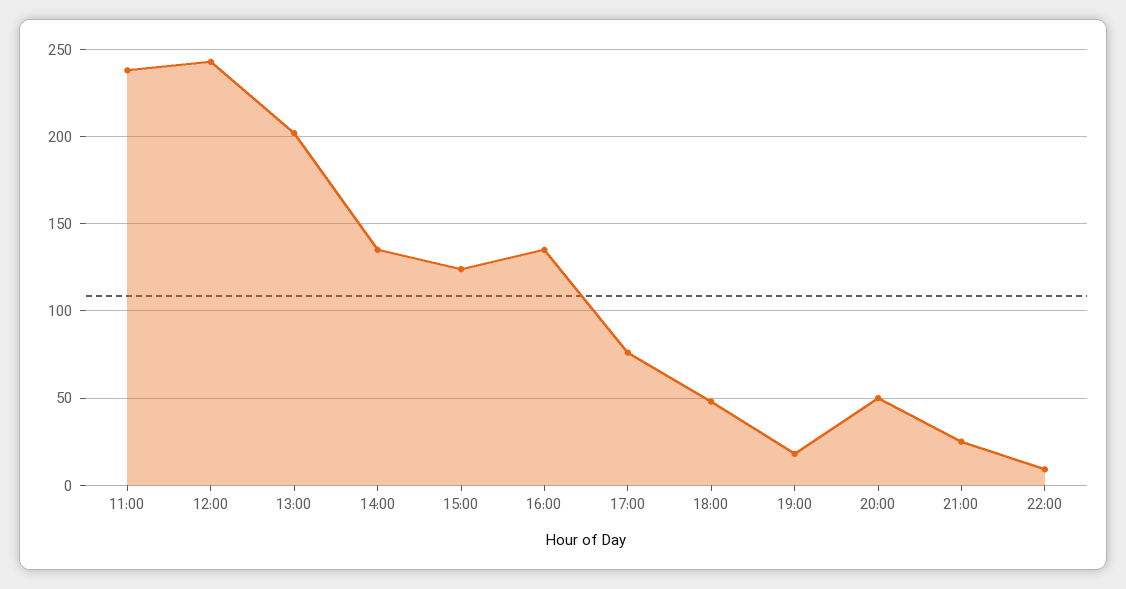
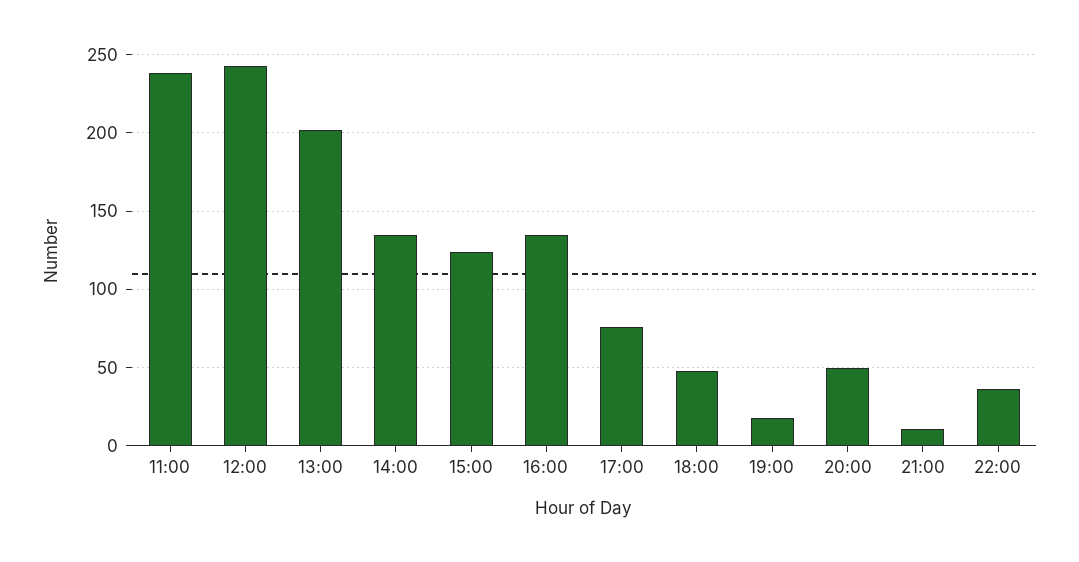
21:00: 25 -> 10
22:00: 10 -> 35

